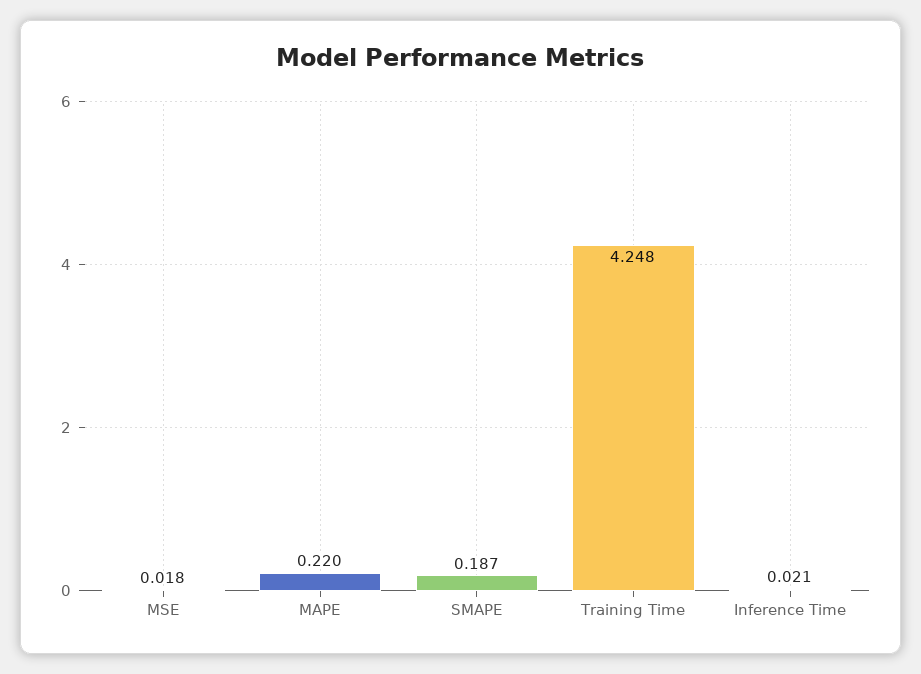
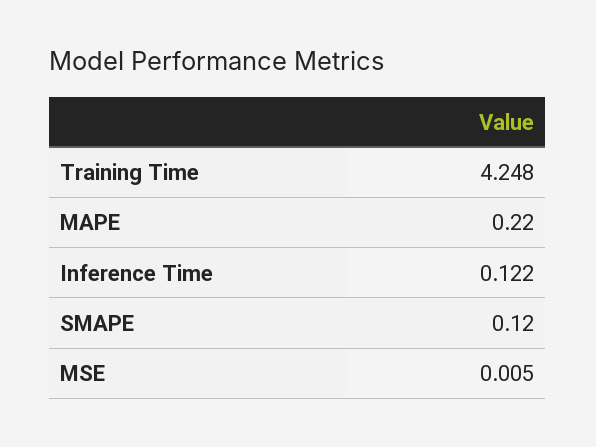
MSE: 0.018 -> 0.005
SMAPE: 0.187 -> 0.12
Inference Time: 0.021 -> 0.122

